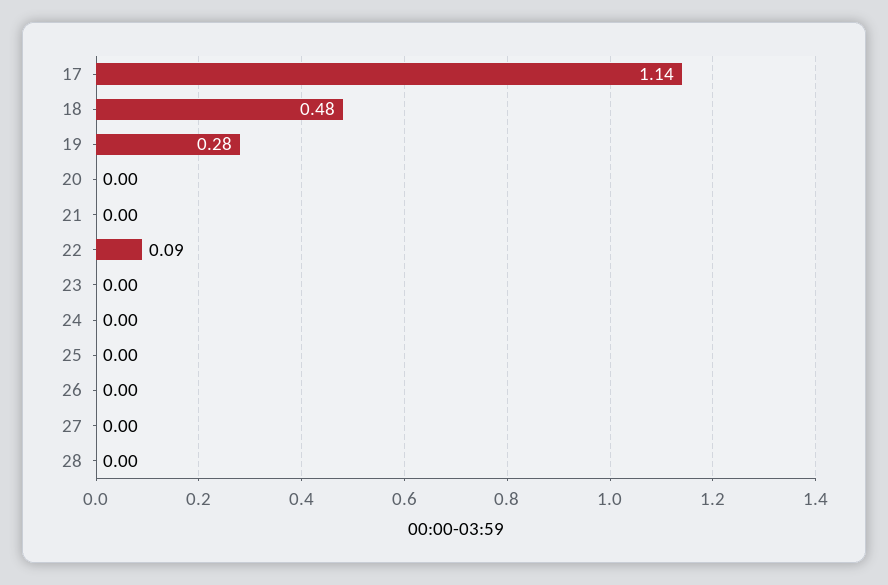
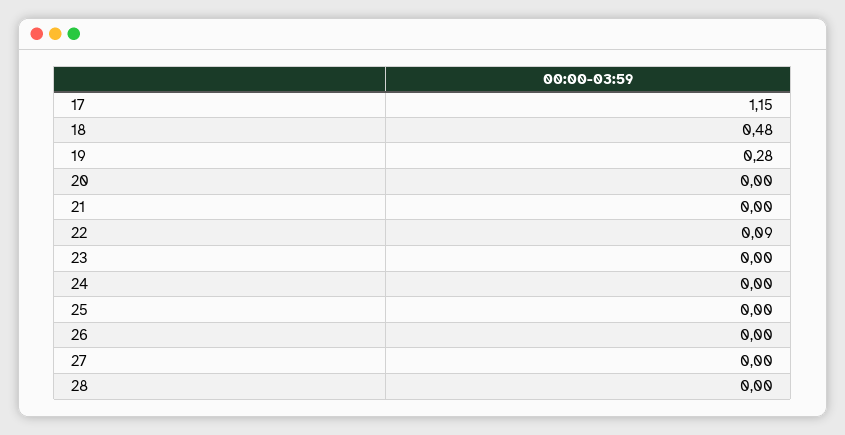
17: 1.14 -> 1.15

